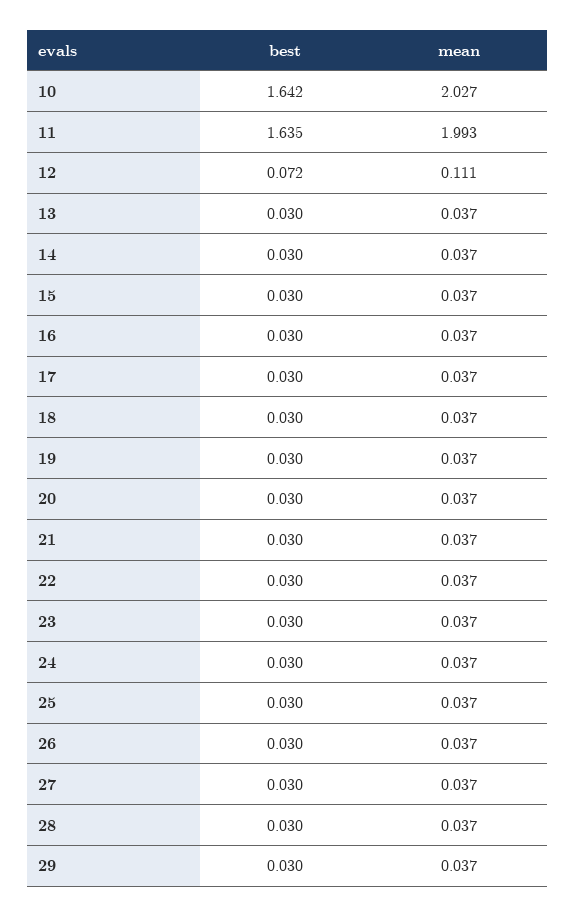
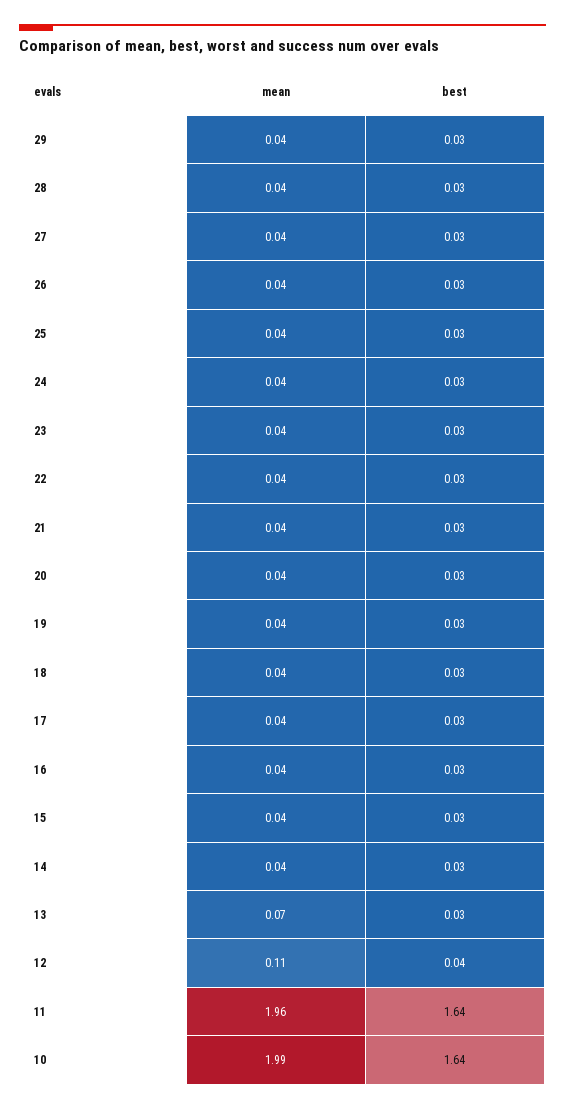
mean, 10: 2.027 -> 1.99
mean, 11: 1.993 -> 1.96
best, 12: 0.072 -> 0.04
mean, 13: 0.037 -> 0.07

